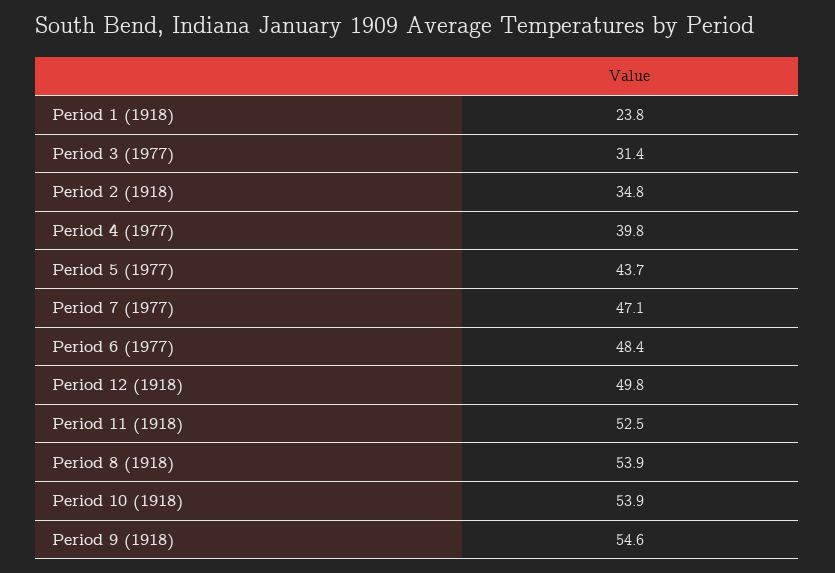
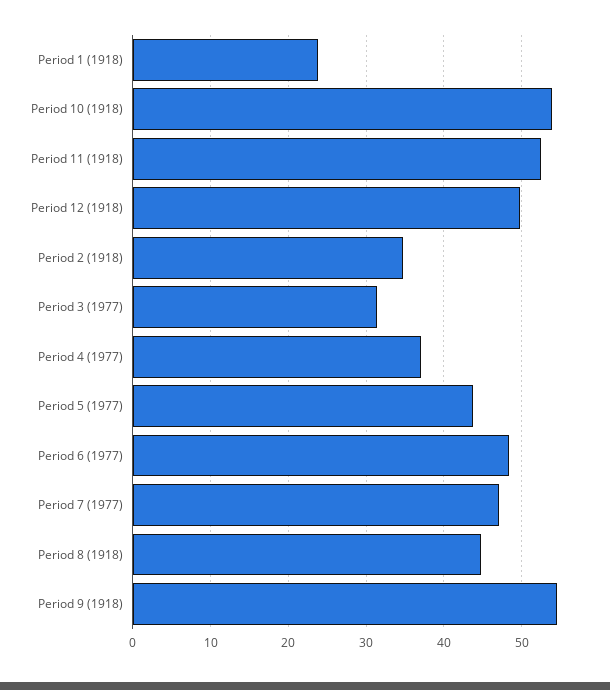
Period 4 (1977): 39.8 -> 37
Period 8 (1918): 53.9 -> 45

